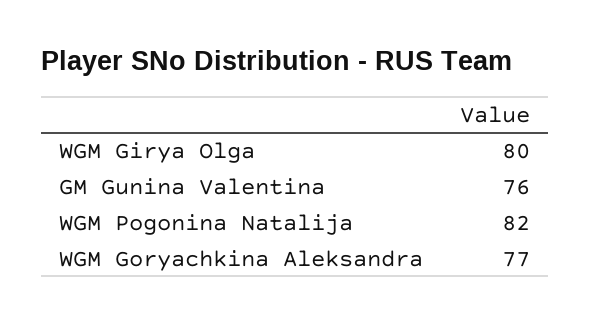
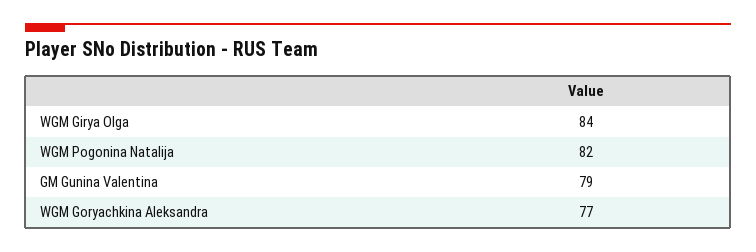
WGM Girya Olga: 80 -> 84
GM Gunina Valentina: 76 -> 79

